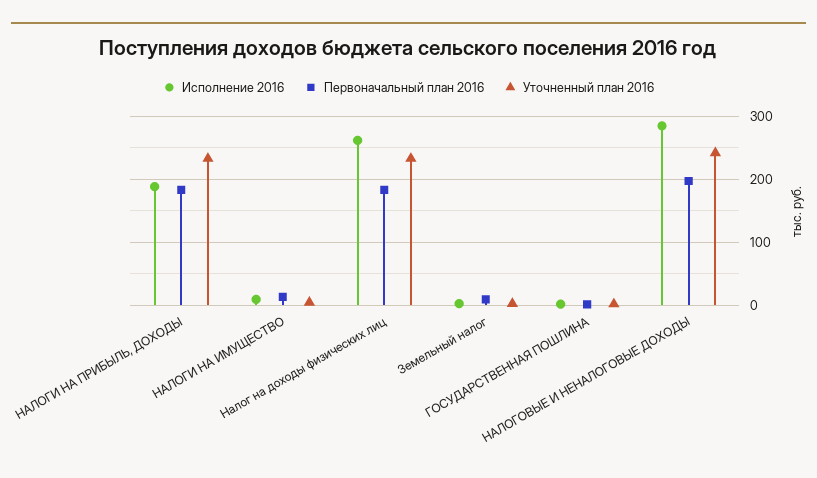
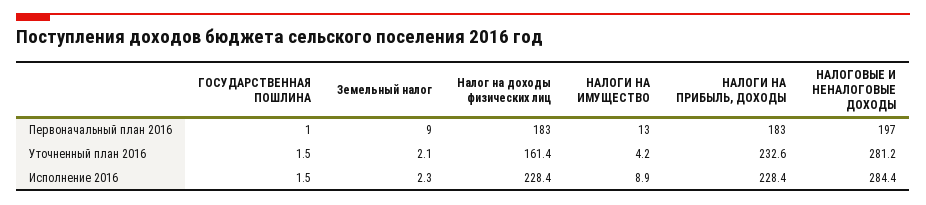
Исполнение 2016, НАЛОГИ НА ПРИБЫЛЬ, ДОХОДЫ: 190 -> 228.4
Исполнение 2016, Налог на доходы физических лиц: 260 -> 228.4
Уточненный план 2016, Налог на доходы физических лиц: 230 -> 161.4
Уточненный план 2016, НАЛОГОВЫЕ И НЕНАЛОГОВЫЕ ДОХОДЫ: 240 -> 281.2

